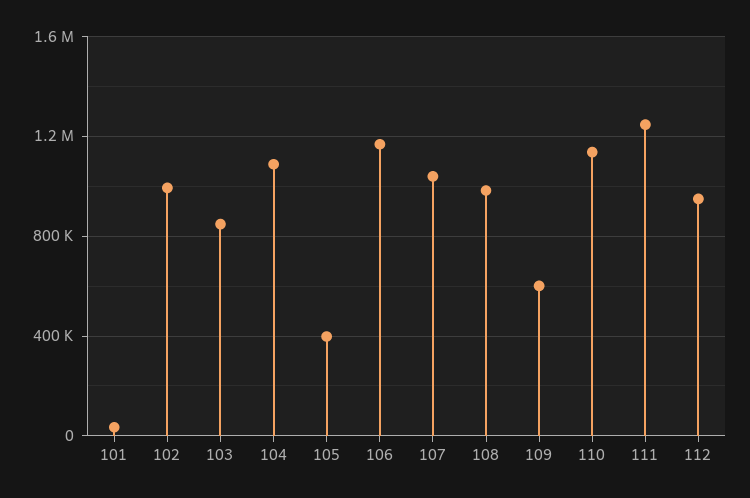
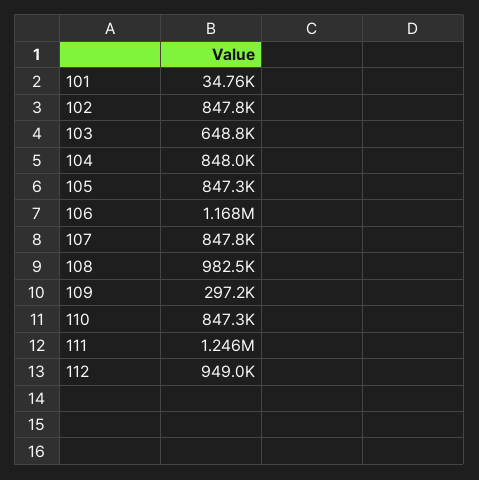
102: 1000000 -> 847800
103: 850000 -> 648800
104: 1100000 -> 848000
105: 400000 -> 847300
107: 1050000 -> 847800
109: 600000 -> 297200
110: 1150000 -> 847300

